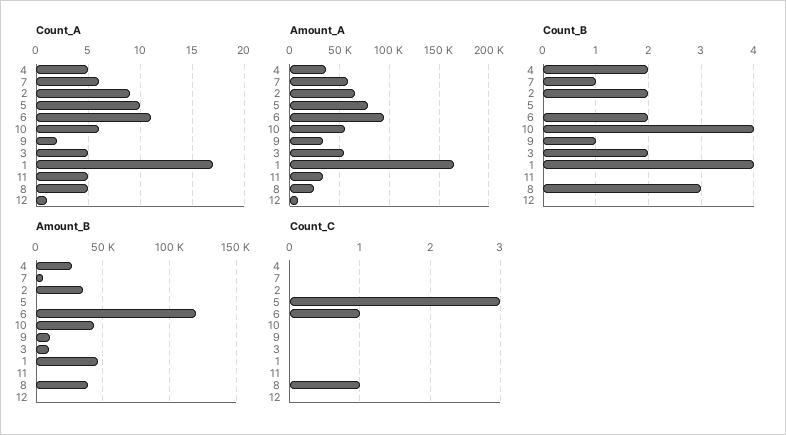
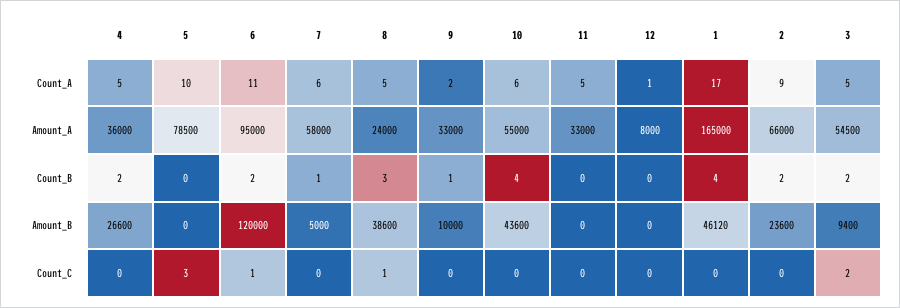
Amount_B, 2: 35000 -> 23600
Count_C, 3: 0 -> 2

